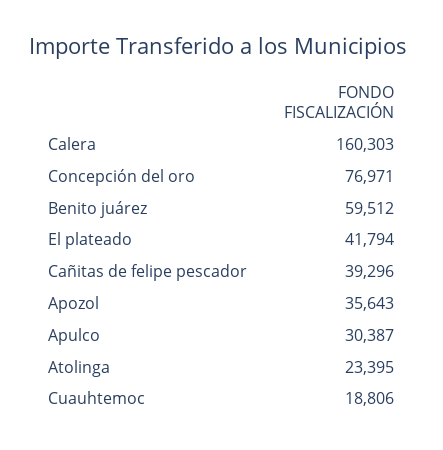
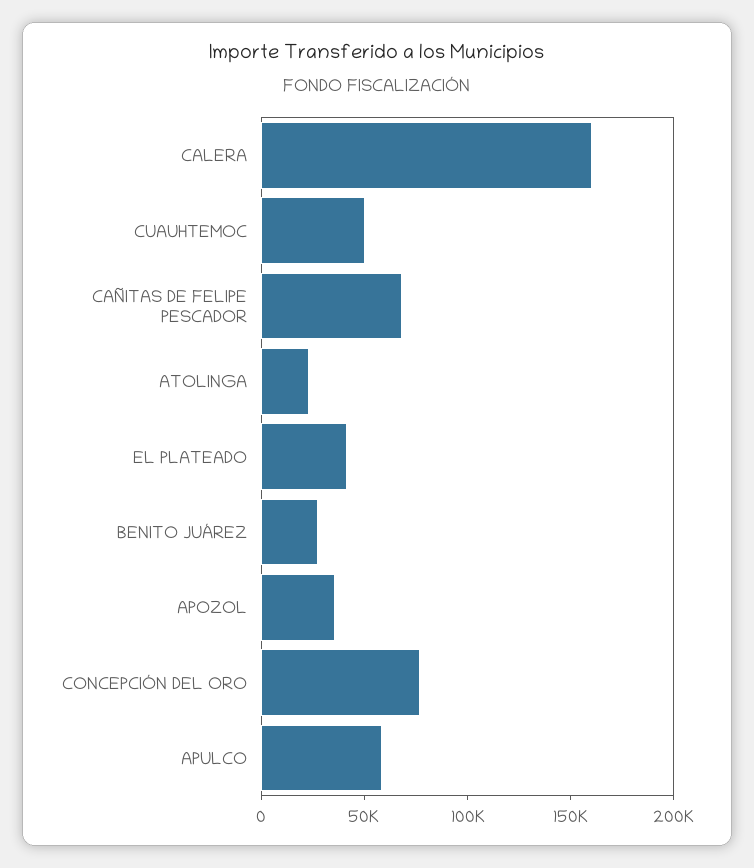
Benito juárez: 59512 -> 30000
Cañitas de felipe pescador: 39296 -> 70000
Apulco: 30387 -> 60000
Cuauhtemoc: 18806 -> 50000

